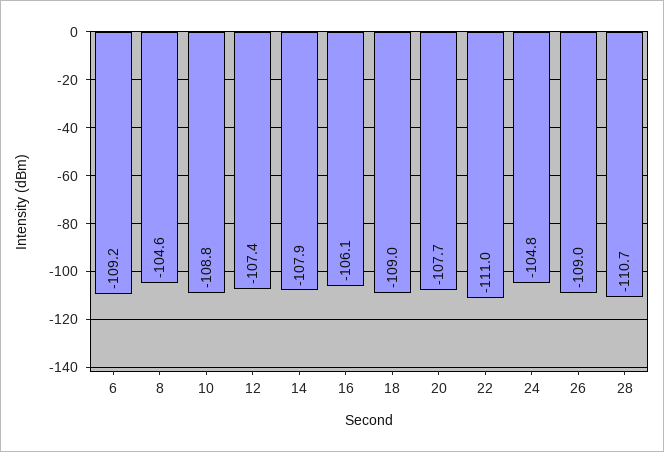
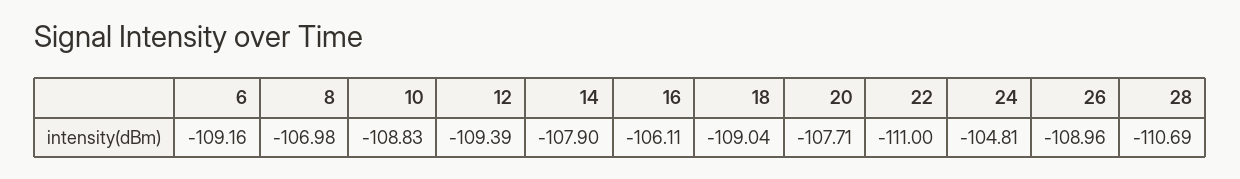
8: -104.6 -> -106.98
12: -107.4 -> -109.39

